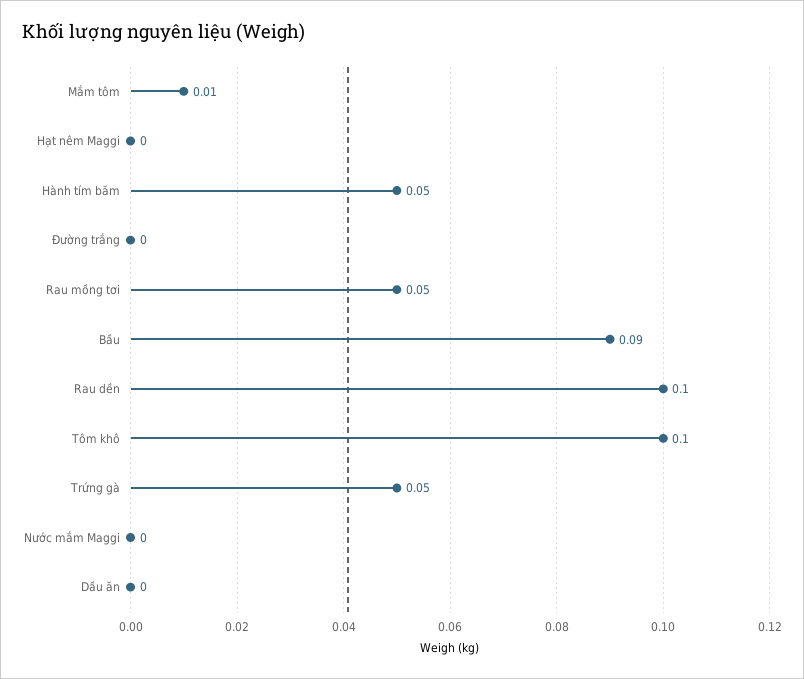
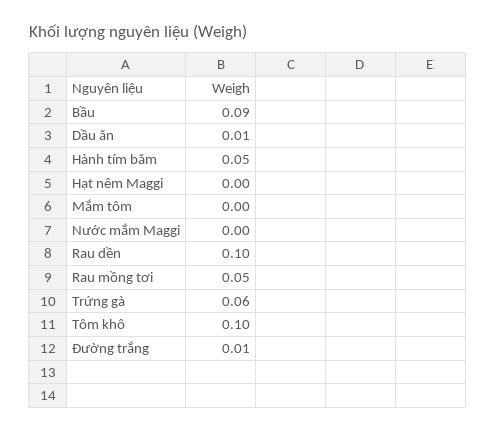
Mắm tôm: 0.01 -> 0
Đường trắng: 0 -> 0.01
Trứng gà: 0.05 -> 0.06
Dầu ăn: 0 -> 0.01

